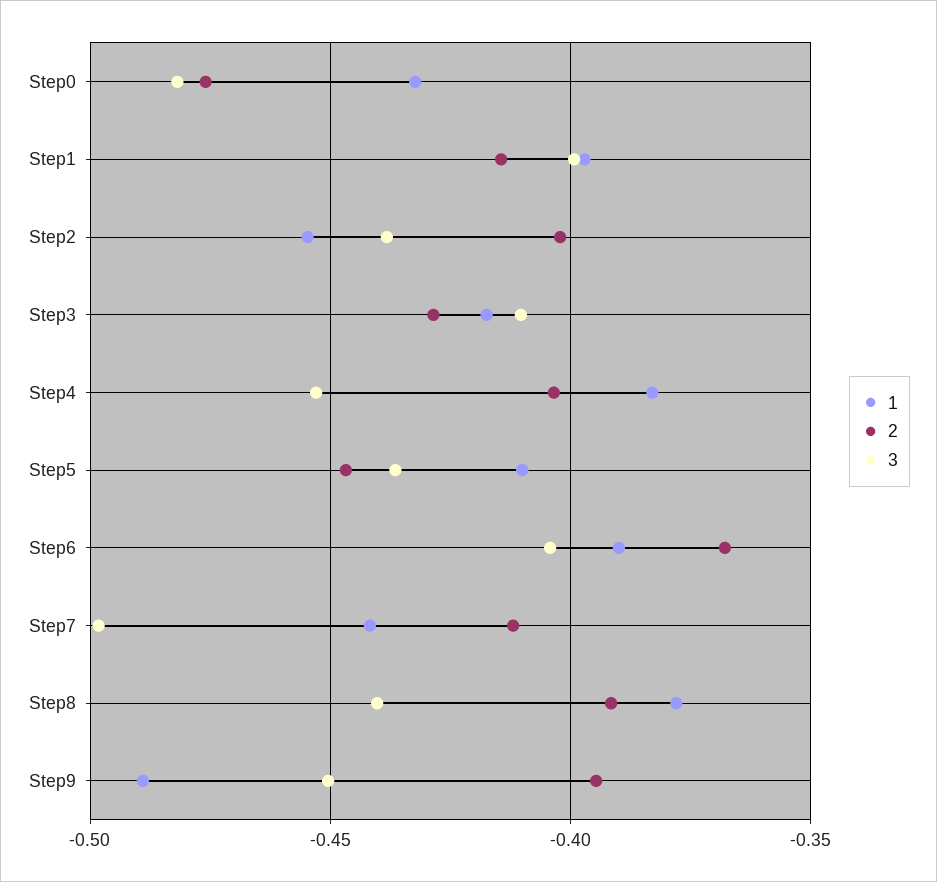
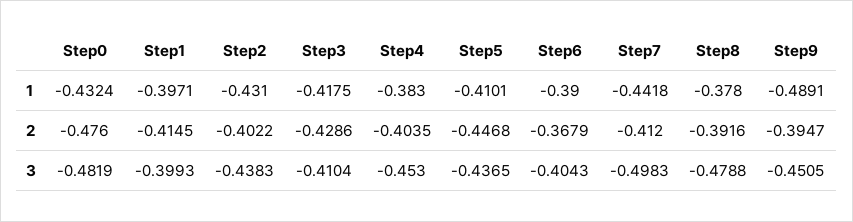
1, Step2: -0.455 -> -0.431
3, Step8: -0.44 -> -0.4788

